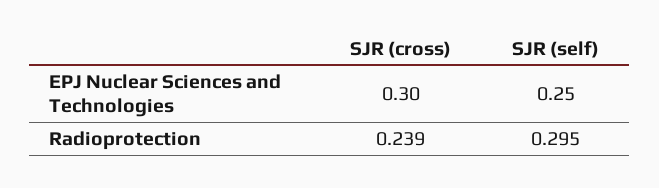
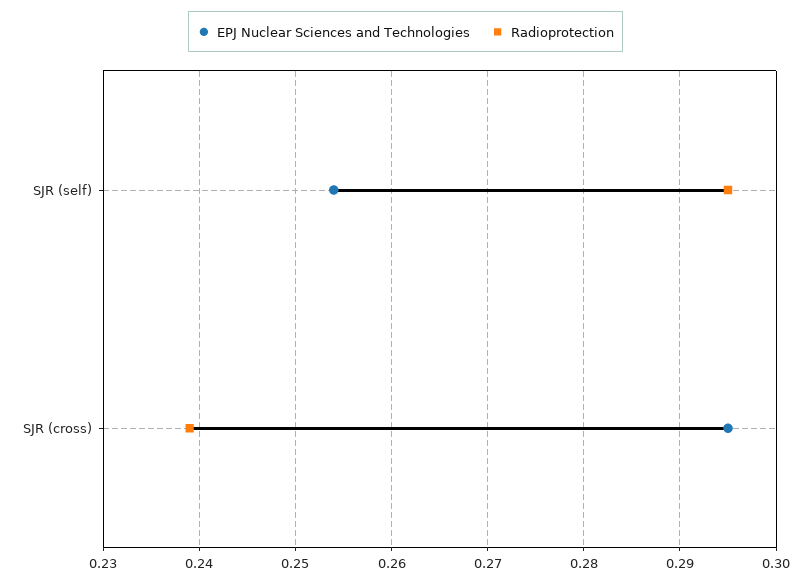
EPJ Nuclear Sciences and Technologies, SJR (cross): 0.3 -> 0.295
EPJ Nuclear Sciences and Technologies, SJR (self): 0.25 -> 0.254

